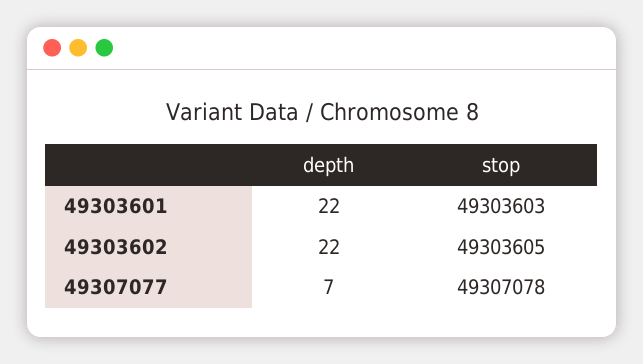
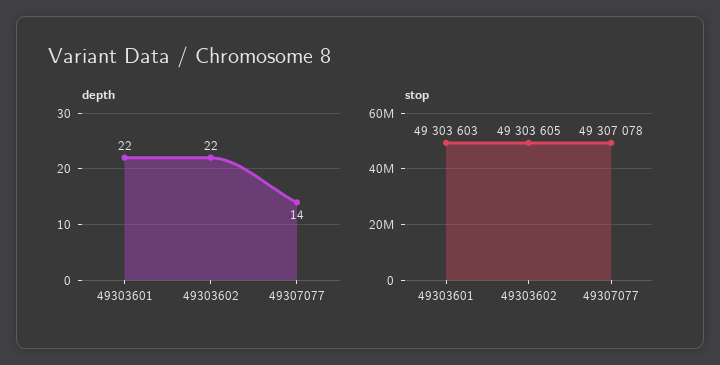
depth, 49307077: 7 -> 14

